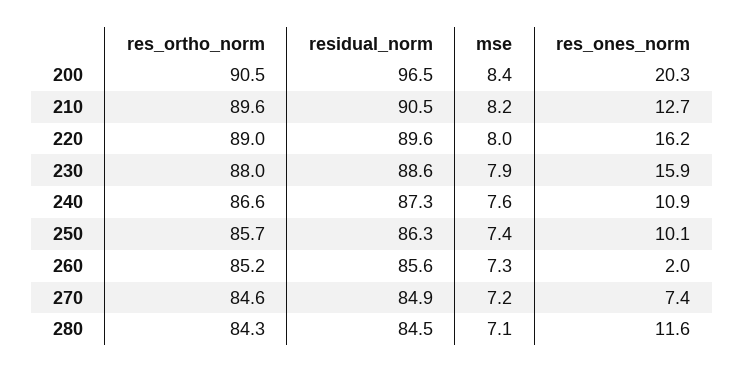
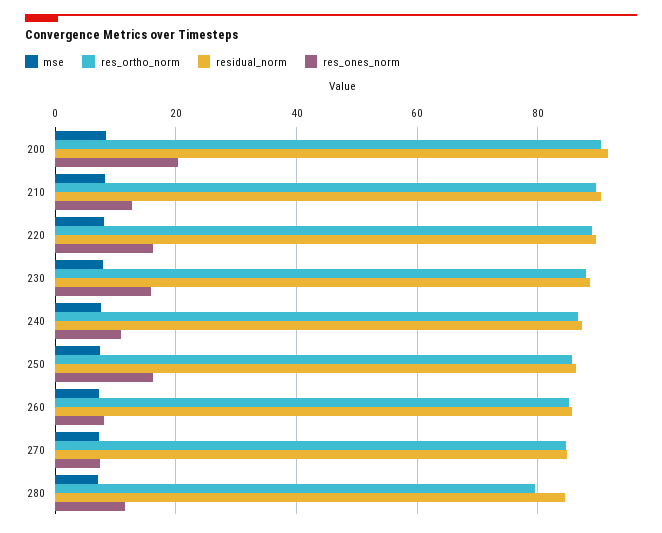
residual_norm, 200: 96.5 -> 92
res_ones_norm, 250: 10.1 -> 16
res_ones_norm, 260: 2 -> 8
res_ortho_norm, 280: 84.3 -> 80

